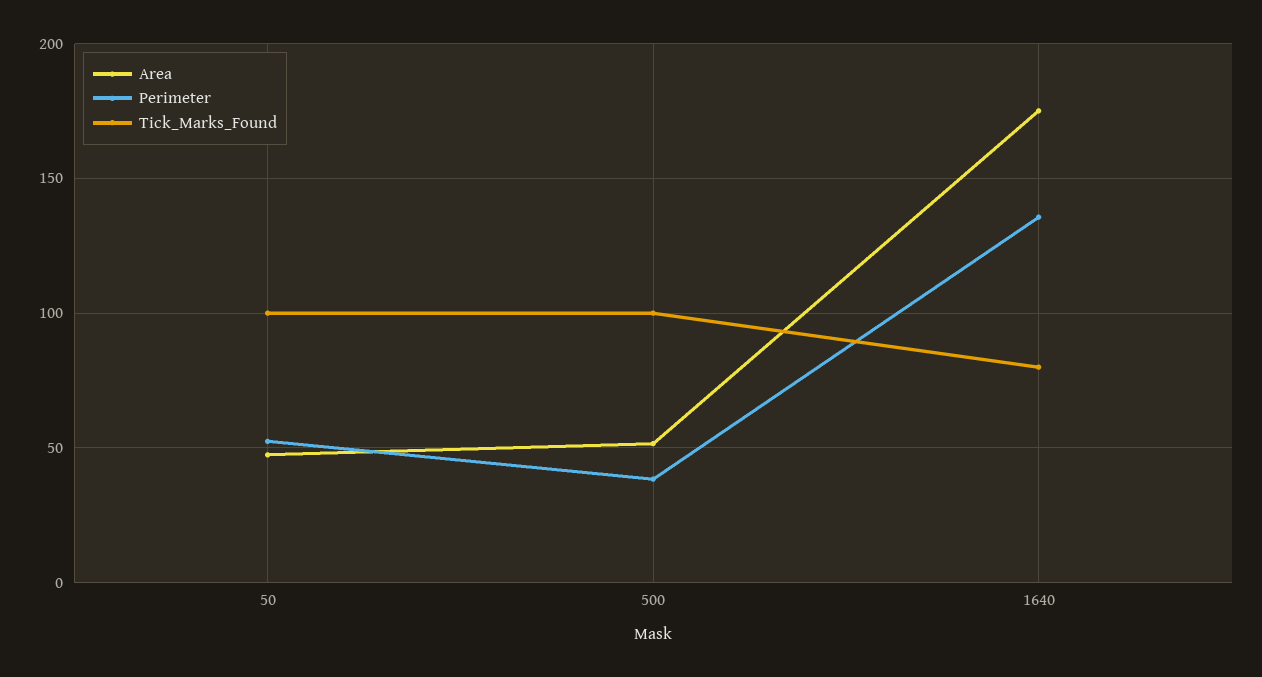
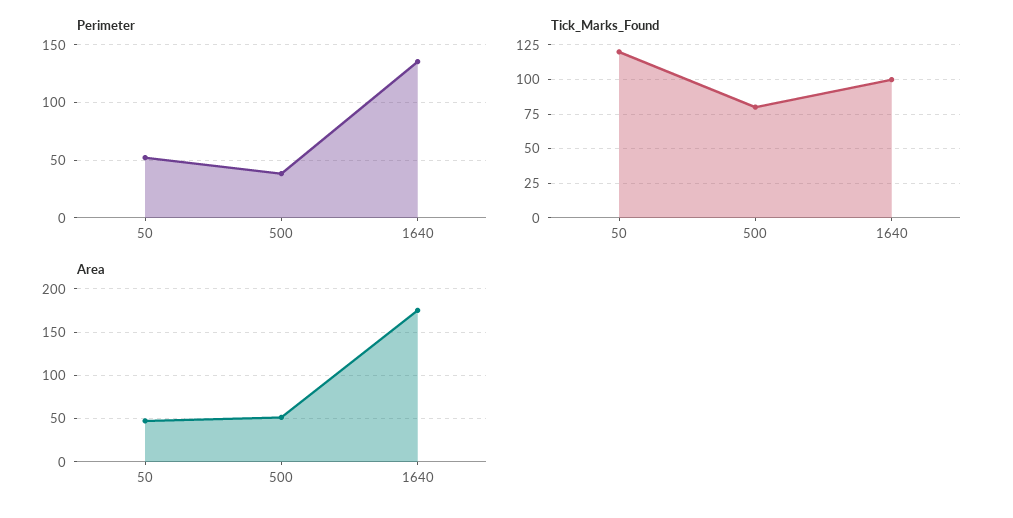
Tick_Marks_Found, 50: 100 -> 120
Tick_Marks_Found, 500: 100 -> 80
Tick_Marks_Found, 1640: 80 -> 100

